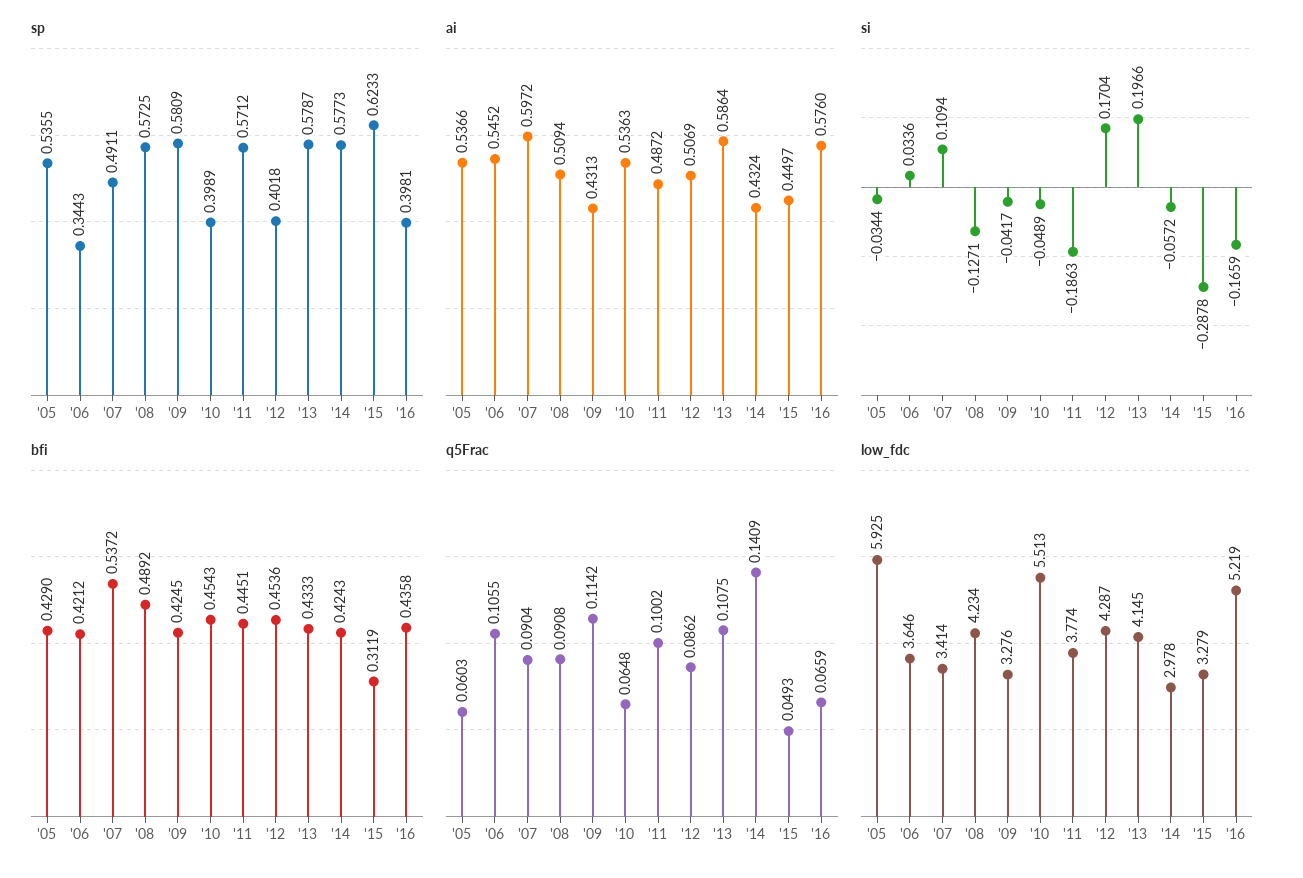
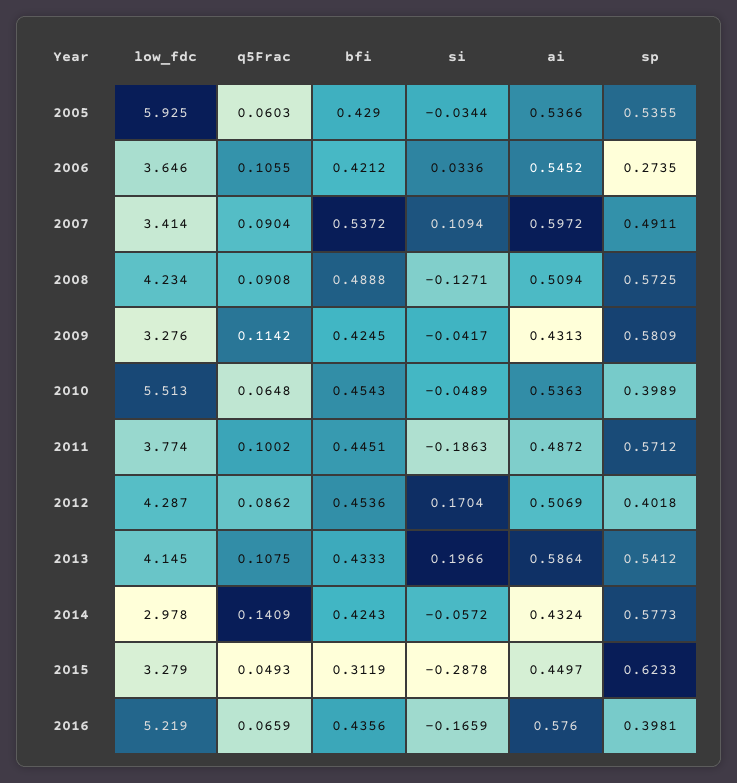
sp, '06: 0.3443 -> 0.2735
sp, '13: 0.5787 -> 0.5412
bfi, '08: 0.4892 -> 0.4888
bfi, '16: 0.4358 -> 0.4356

